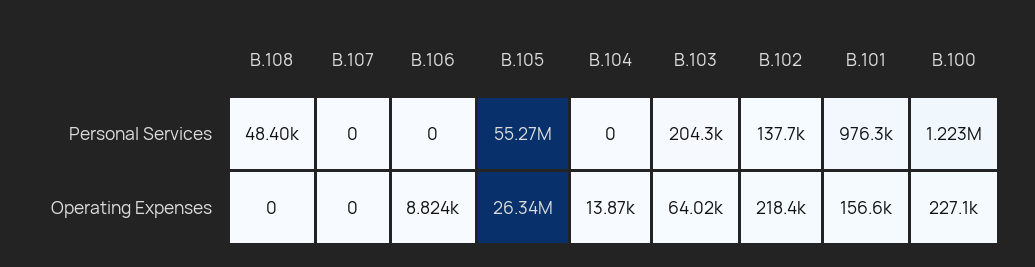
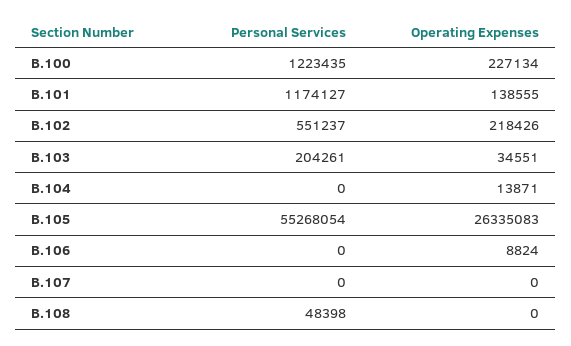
B.102, Personal Services: 137700 -> 551237
B.101, Personal Services: 976300 -> 1174127
B.103, Operating Expenses: 64020 -> 34551
B.101, Operating Expenses: 156600 -> 138555

